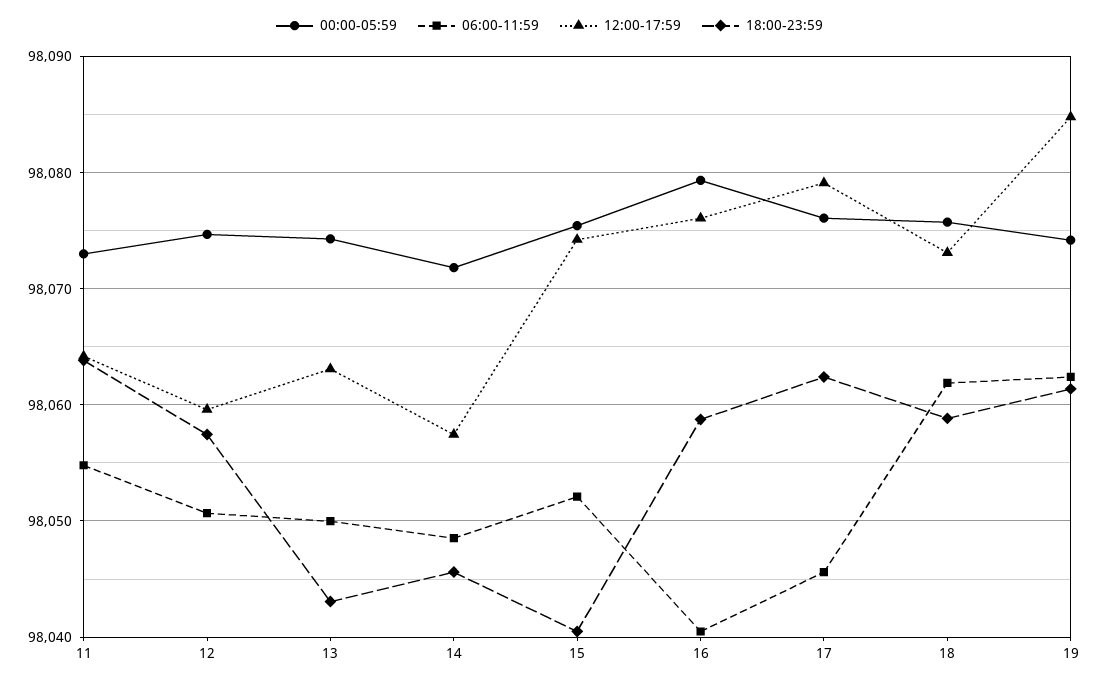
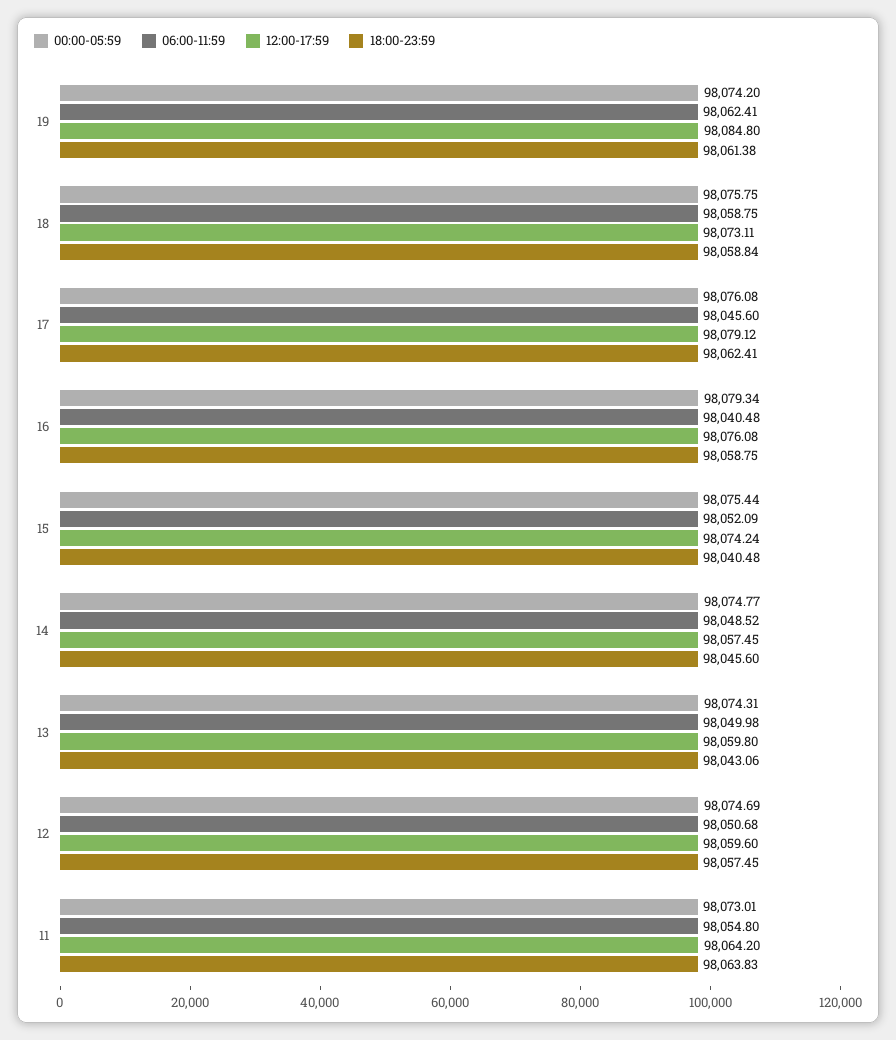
12:00-17:59, 13: 98063 -> 98059.8
00:00-05:59, 14: 98072 -> 98074.77
06:00-11:59, 18: 98062 -> 98058.75

